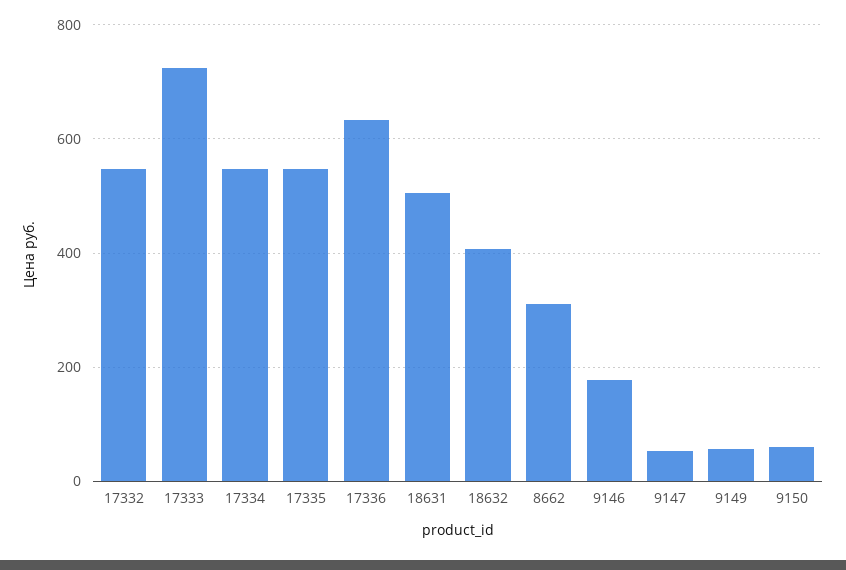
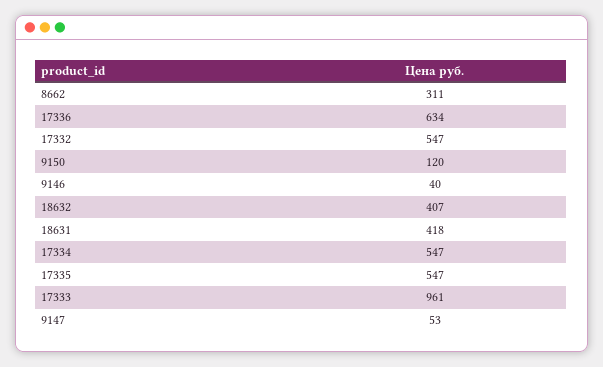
17333: 720 -> 961
18631: 500 -> 418
9146: 180 -> 40
9149: 60 -> none
9150: 60 -> 120

